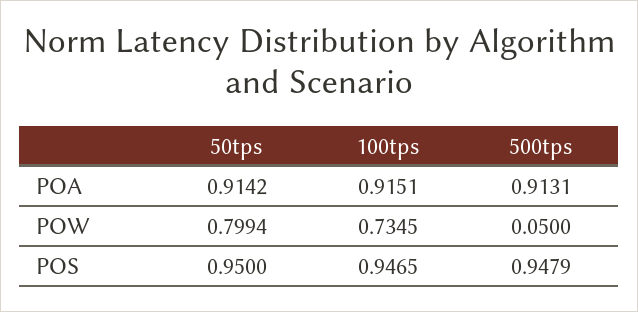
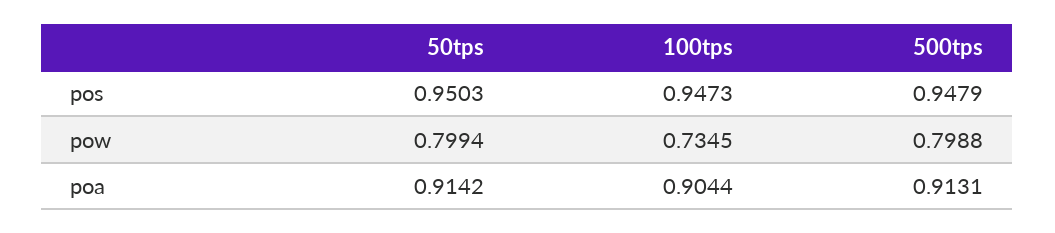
100tps, POA: 0.9151 -> 0.9044
500tps, POW: 0.05 -> 0.7988
50tps, POS: 0.95 -> 0.9503
100tps, POS: 0.9465 -> 0.9473

